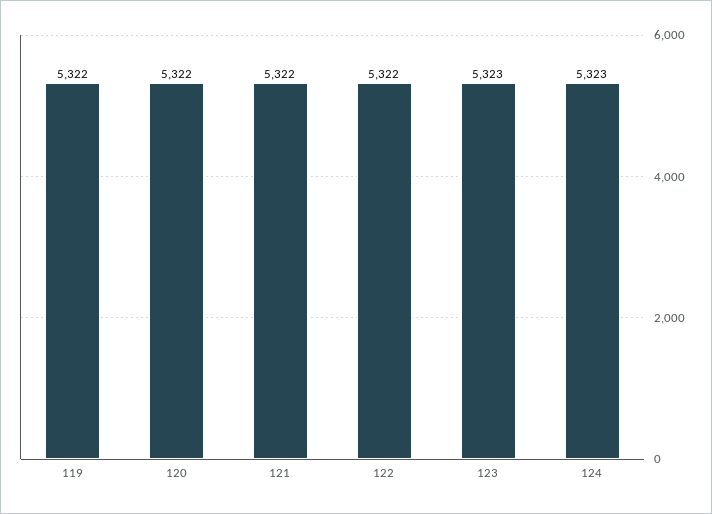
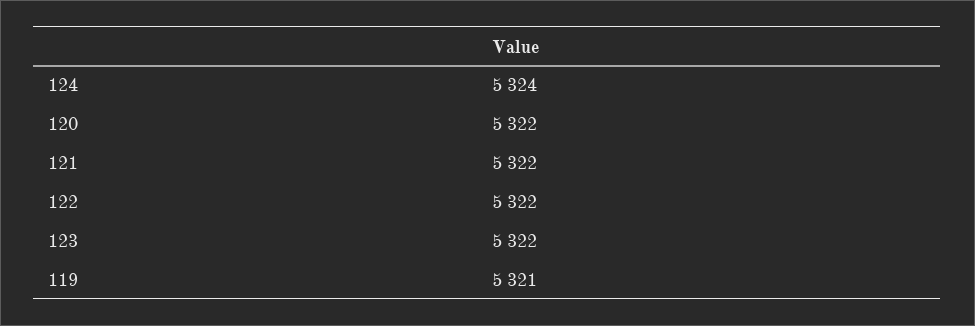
119: 5322 -> 5321
123: 5323 -> 5322
124: 5323 -> 5324

